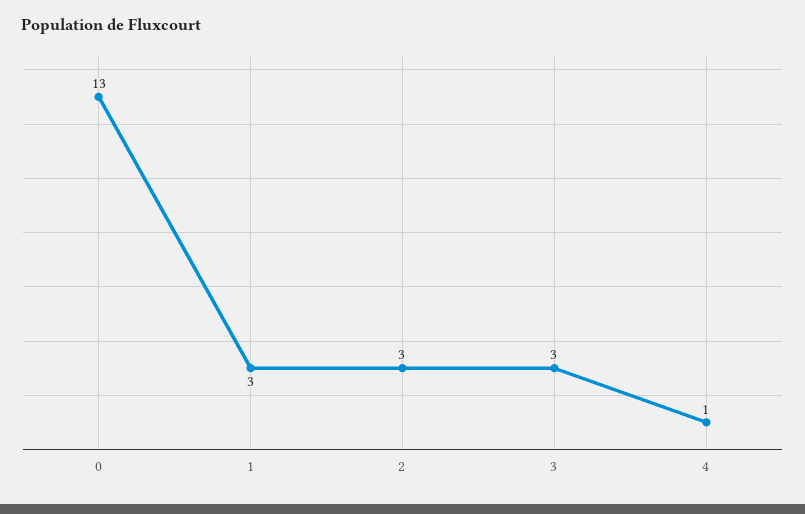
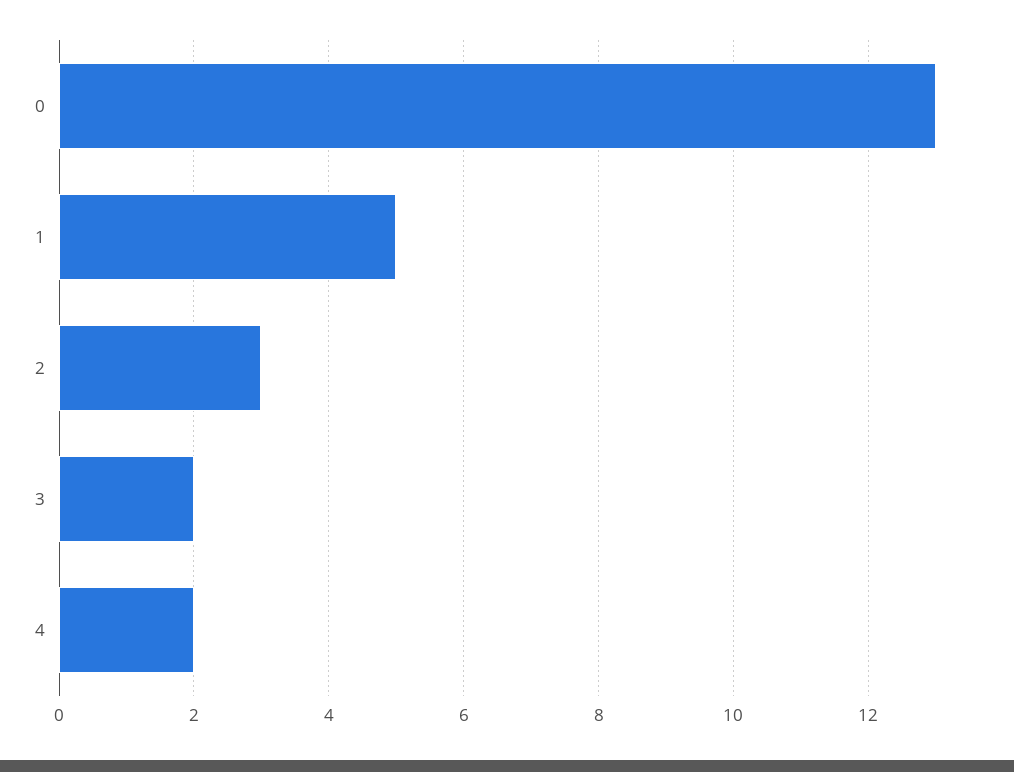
1: 3 -> 5
3: 3 -> 2
4: 1 -> 2

